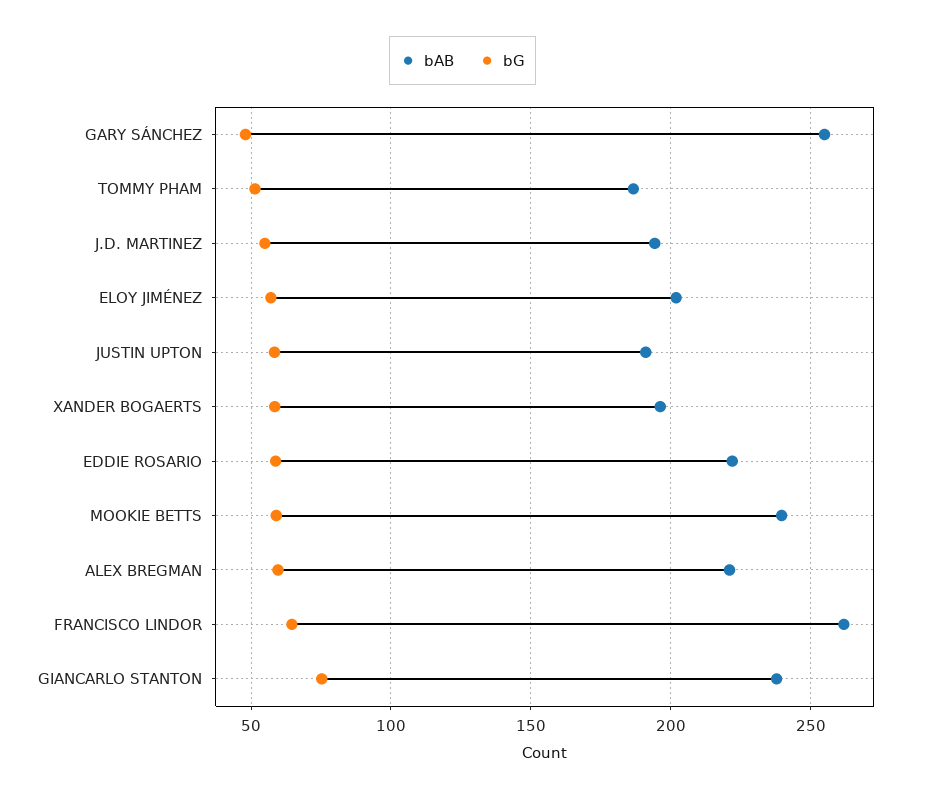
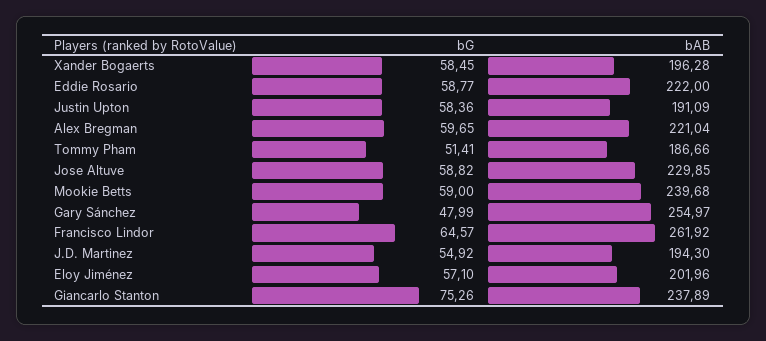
bG, Jose Altuve: none -> 58.82
bAB, Jose Altuve: none -> 229.85

